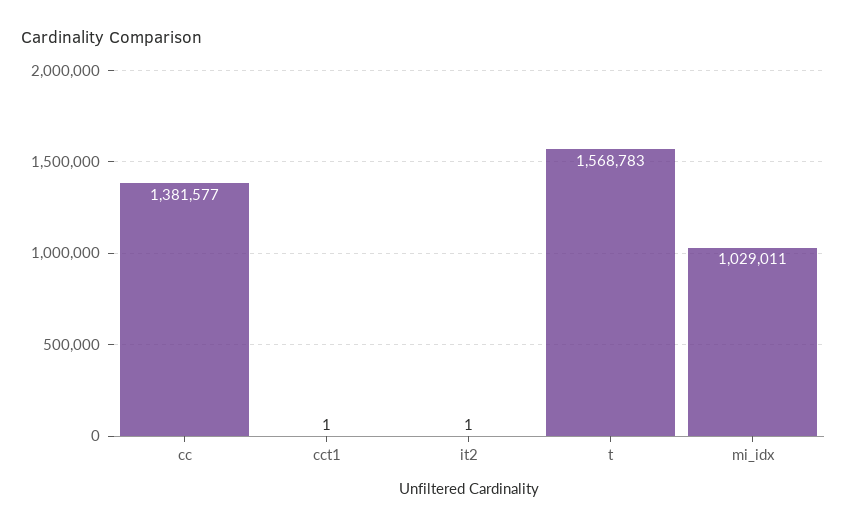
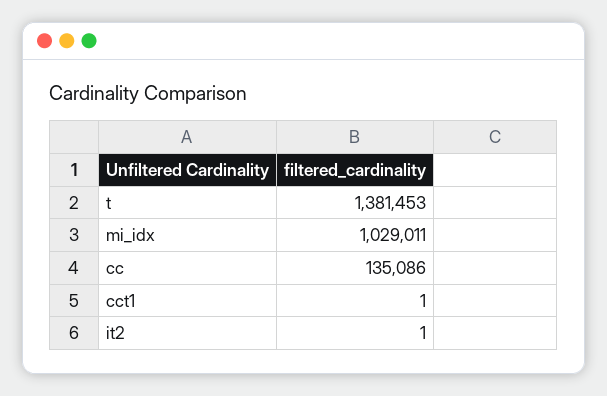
cc: 1381577 -> 135086
t: 1568783 -> 1381453

